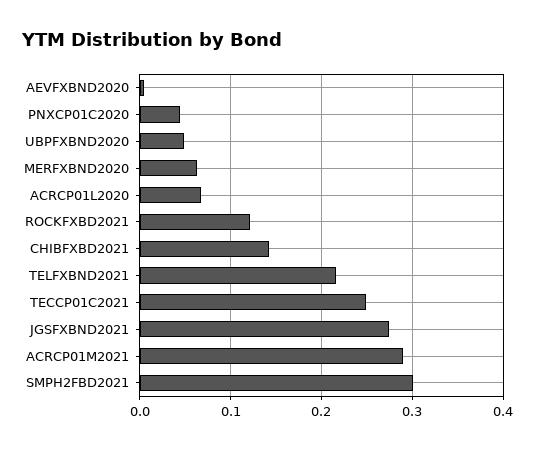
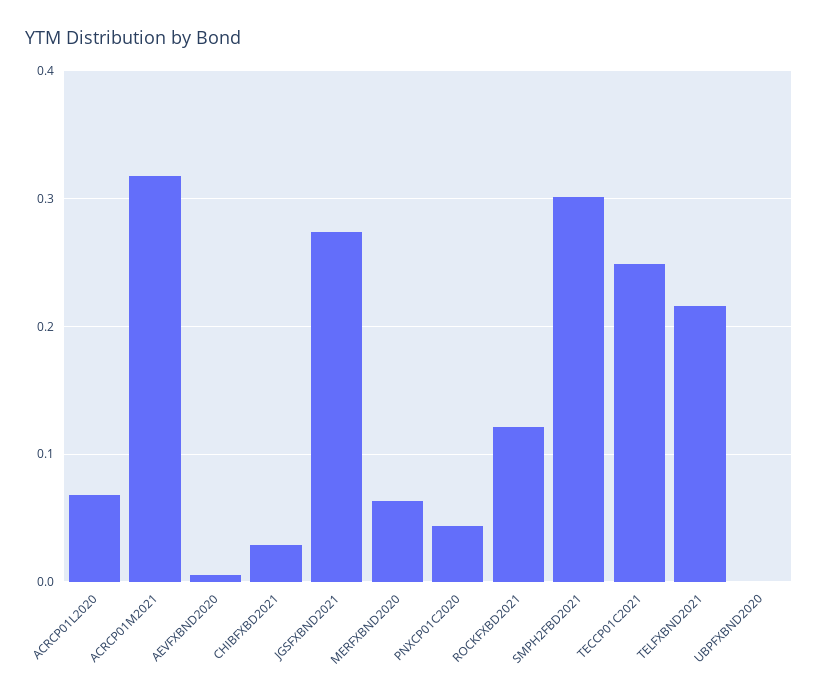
UBPFXBND2020: 0.05 -> 0
CHIBFXBD2021: 0.14 -> 0.03
ACRCP01M2021: 0.29 -> 0.32

